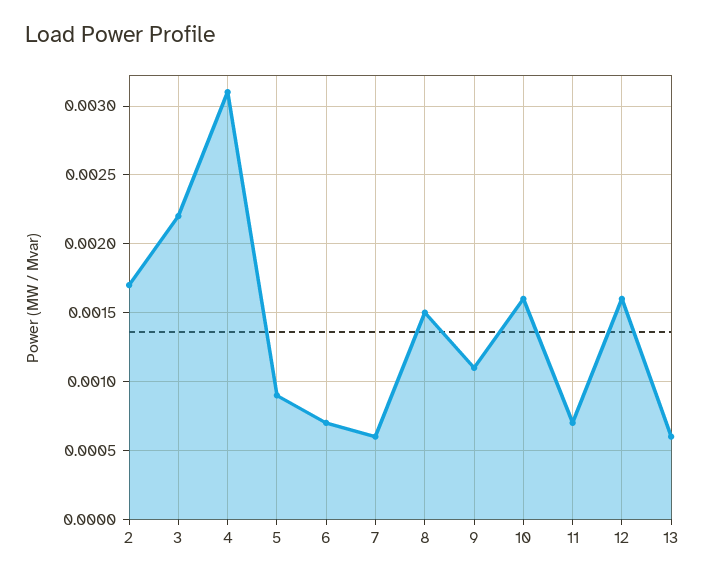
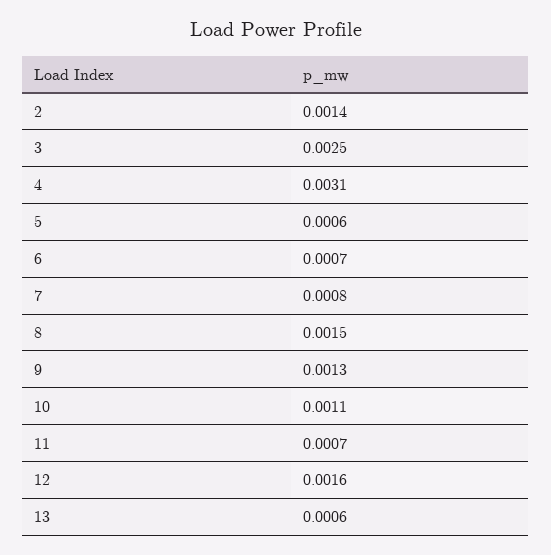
2: 0.0017 -> 0.0014
3: 0.0022 -> 0.0025
5: 0.0009 -> 0.0006
7: 0.0006 -> 0.0008
9: 0.0011 -> 0.0013
10: 0.0016 -> 0.0011

